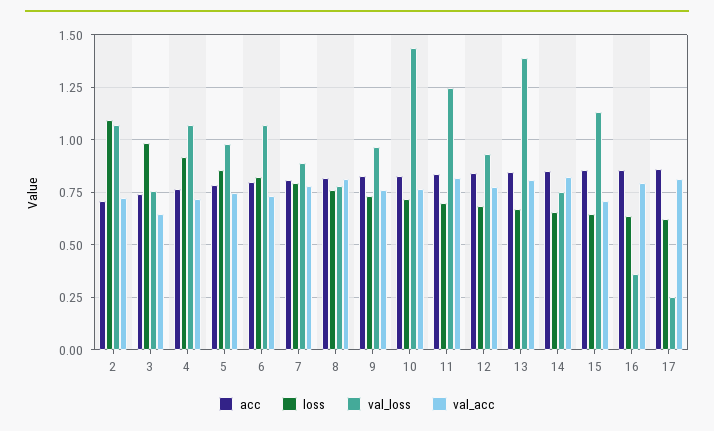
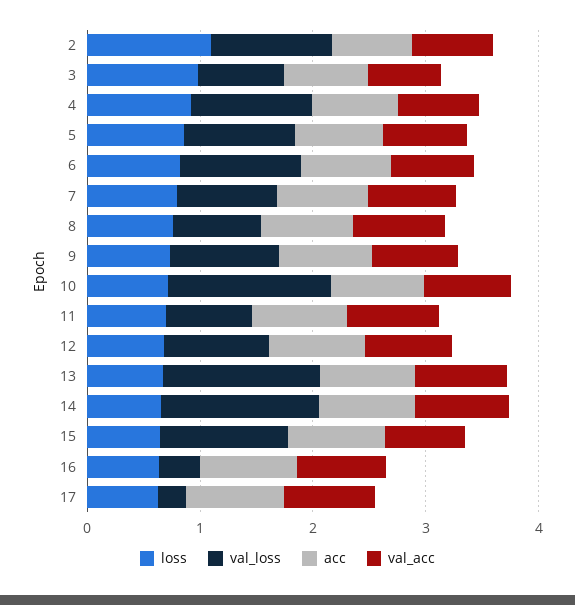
val_loss, 11: 1.25 -> 0.8
val_loss, 14: 0.75 -> 1.4

